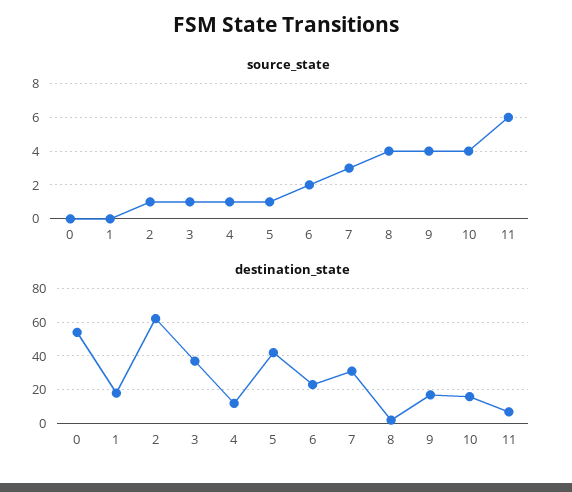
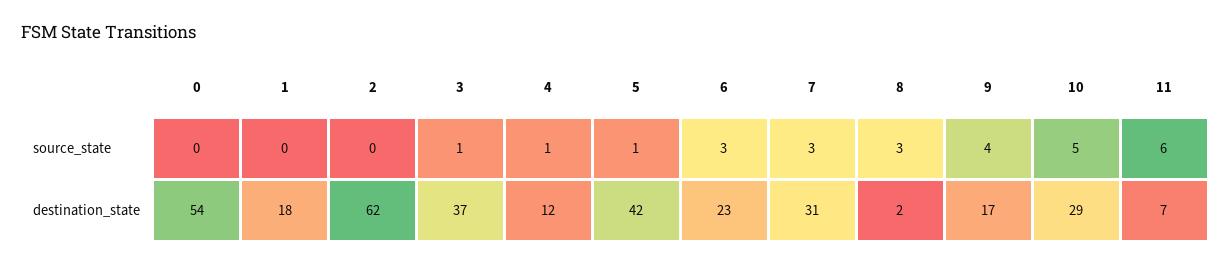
source_state, 2: 1 -> 0
source_state, 6: 2 -> 3
source_state, 8: 4 -> 3
source_state, 10: 4 -> 5
destination_state, 10: 15 -> 29

